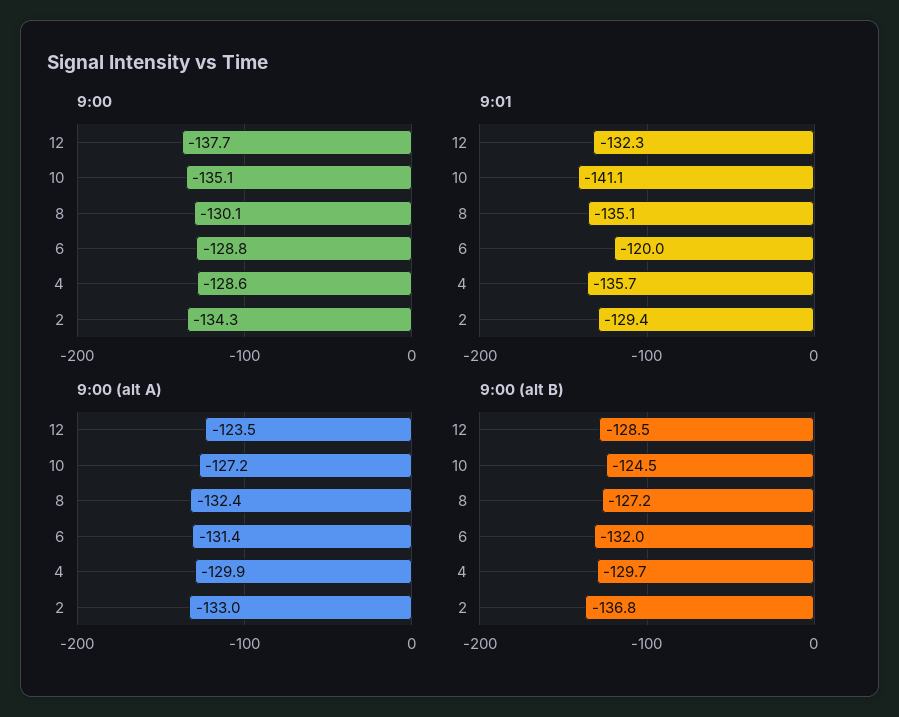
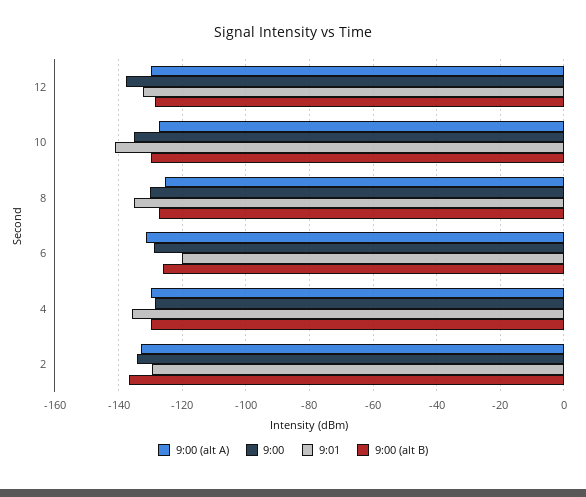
9:00 (alt A), 12: -123.5 -> -130
9:00 (alt A), 8: -132.4 -> -126
9:00 (alt B), 10: -124.5 -> -130
9:00 (alt B), 6: -132 -> -126

